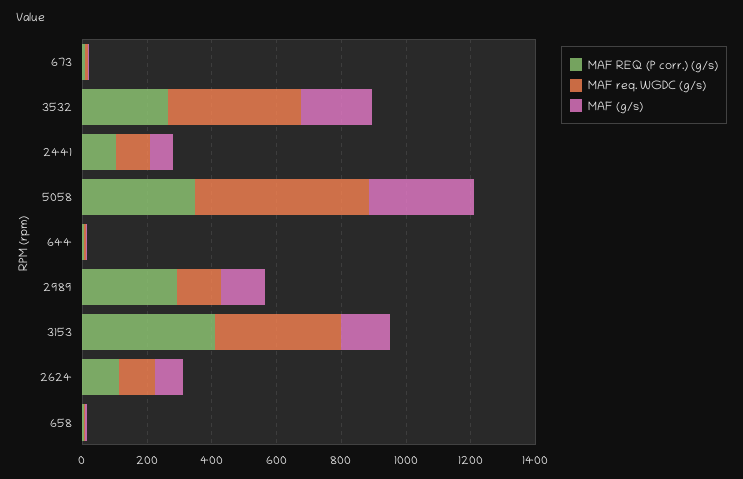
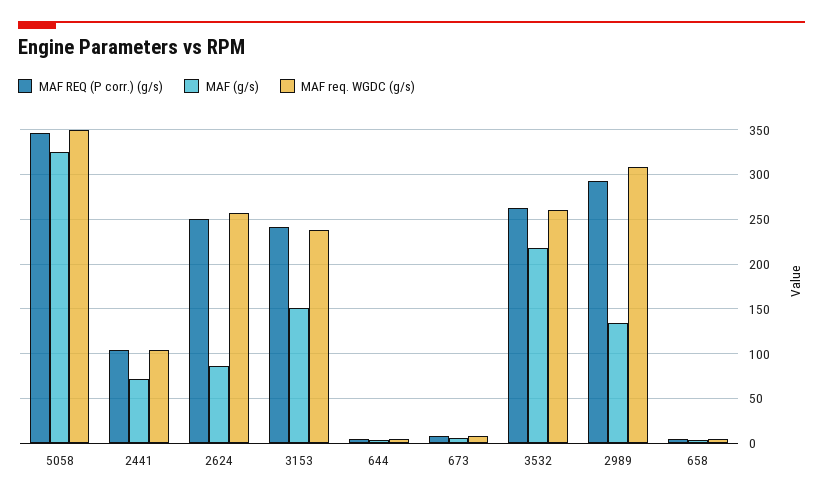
MAF req. WGDC (g/s), 3532: 400 -> 260
MAF req. WGDC (g/s), 5058: 550 -> 350
MAF req. WGDC (g/s), 2989: 150 -> 310
MAF REQ (P corr.) (g/s), 3153: 400 -> 240
MAF req. WGDC (g/s), 3153: 400 -> 240
MAF REQ (P corr.) (g/s), 2624: 100 -> 250
MAF req. WGDC (g/s), 2624: 100 -> 260

